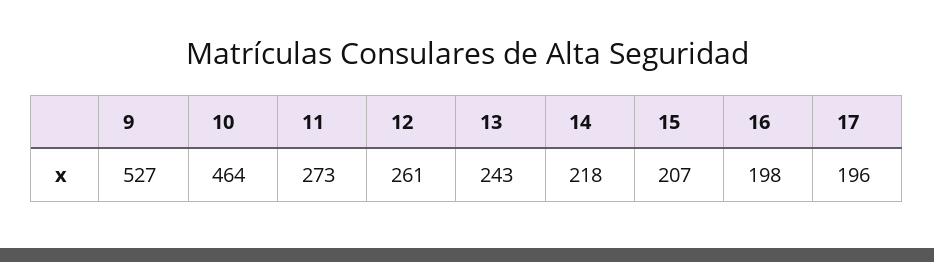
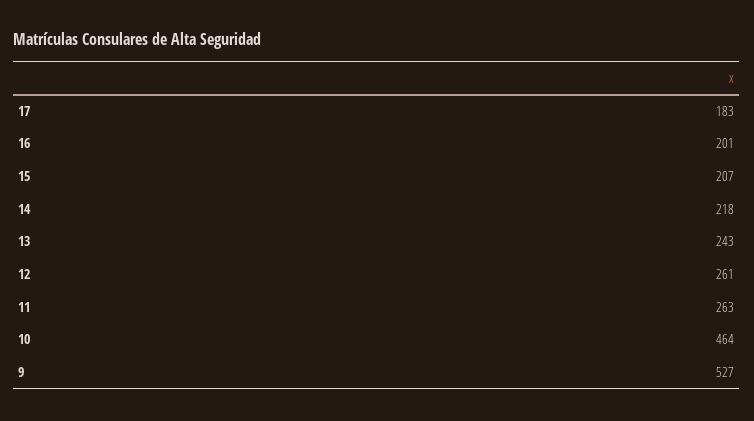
11: 273 -> 263
16: 198 -> 201
17: 196 -> 183

